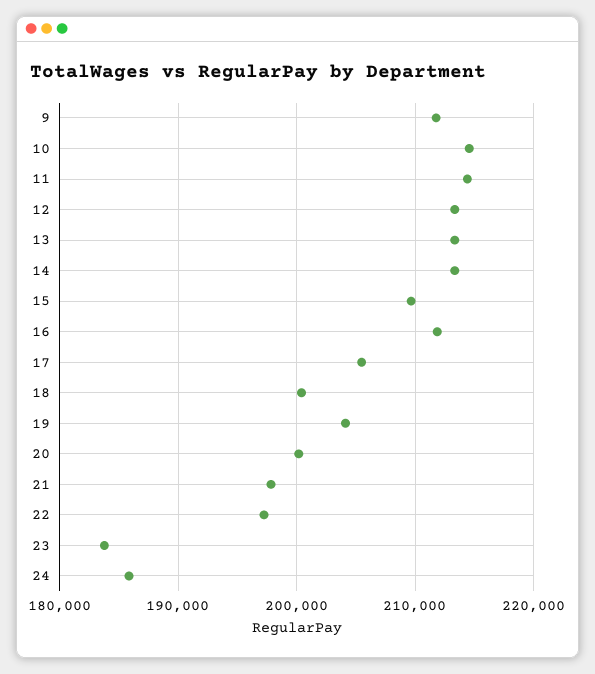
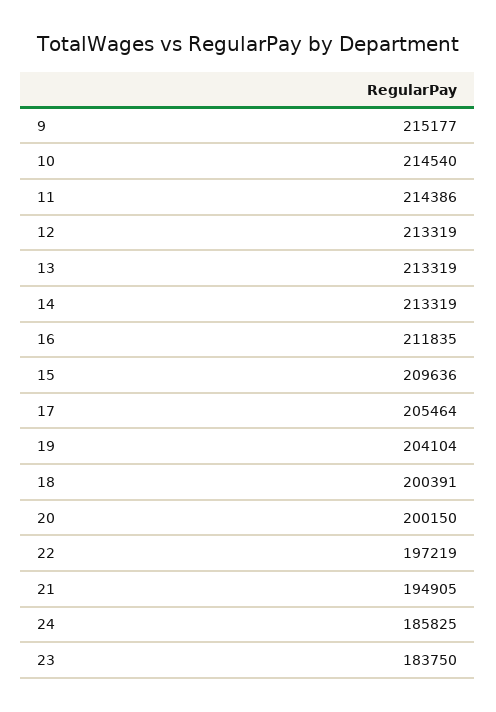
9: 212000 -> 215177
21: 198000 -> 194905

